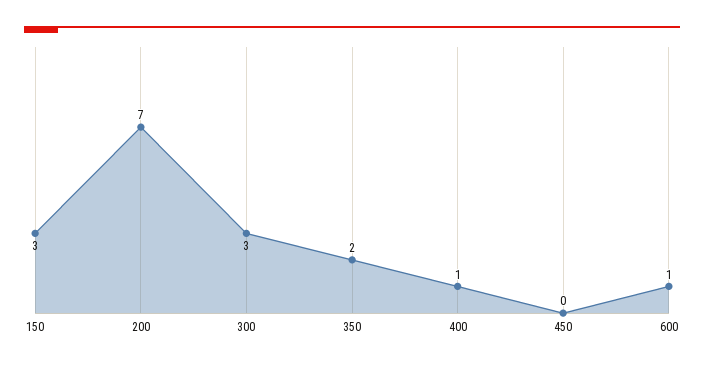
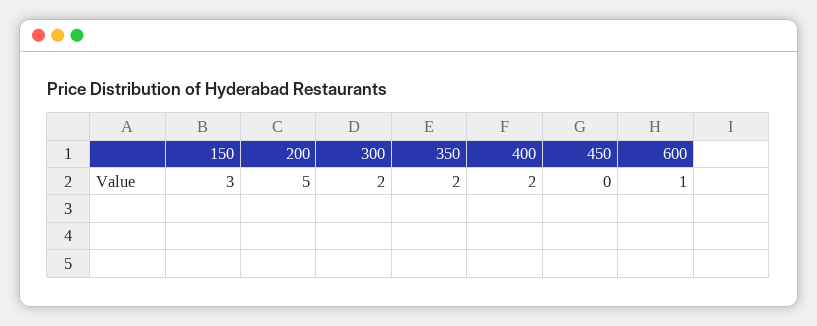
200: 7 -> 5
300: 3 -> 2
400: 1 -> 2

